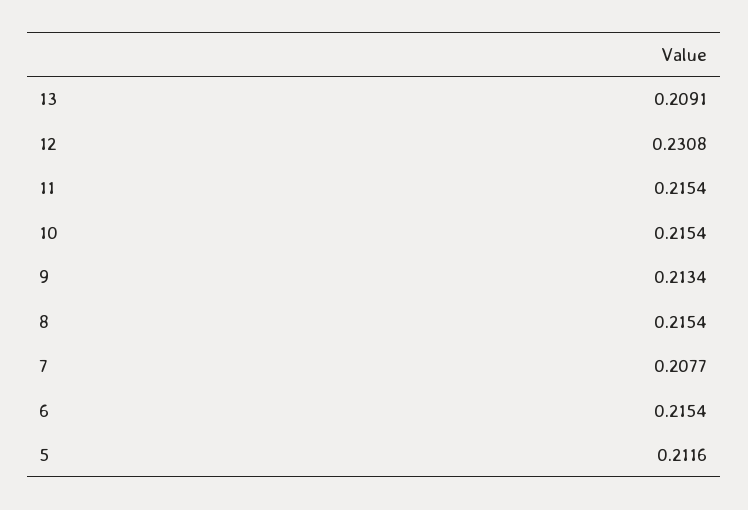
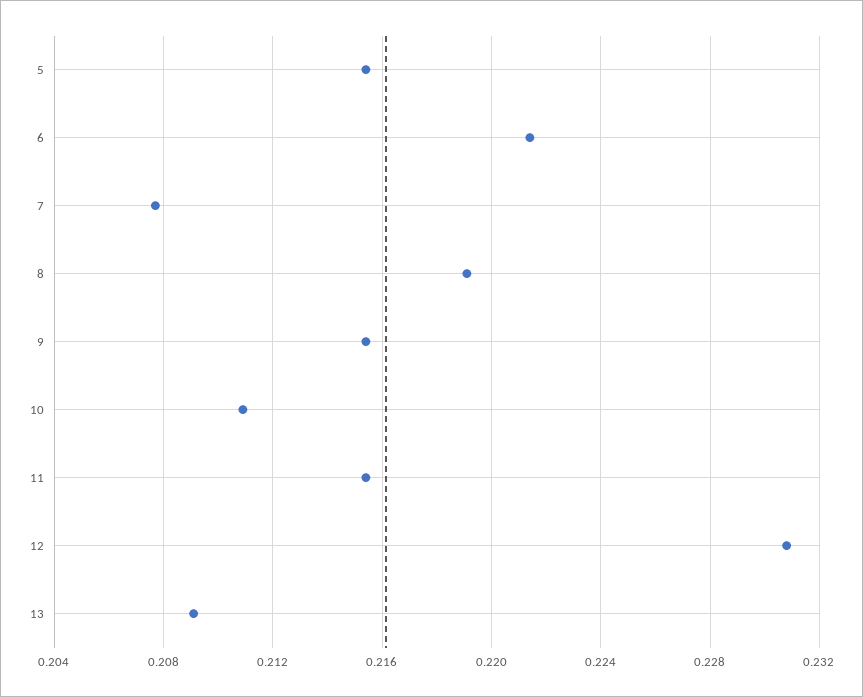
10: 0.2154 -> 0.211
9: 0.2134 -> 0.2155
8: 0.2154 -> 0.219
6: 0.2154 -> 0.2215
5: 0.2116 -> 0.2155

